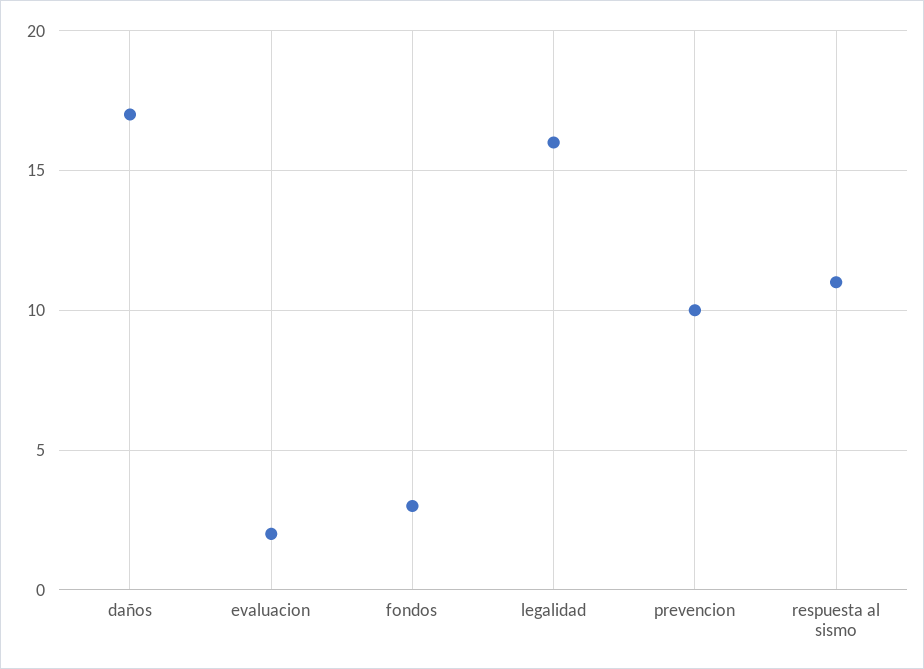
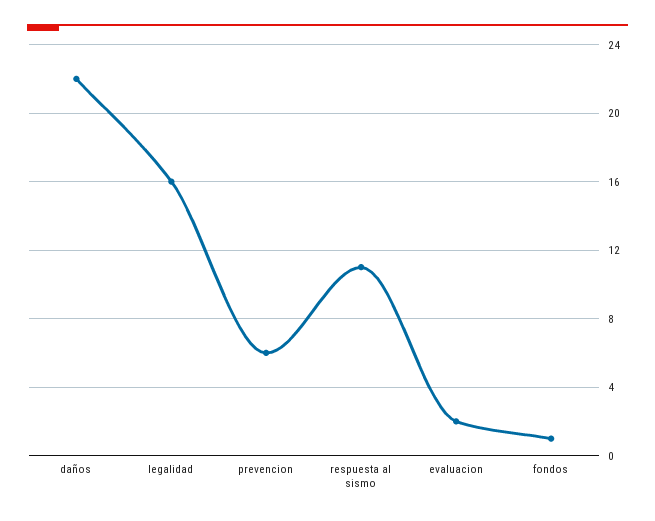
daños: 17 -> 22
fondos: 3 -> 1
prevencion: 10 -> 6

